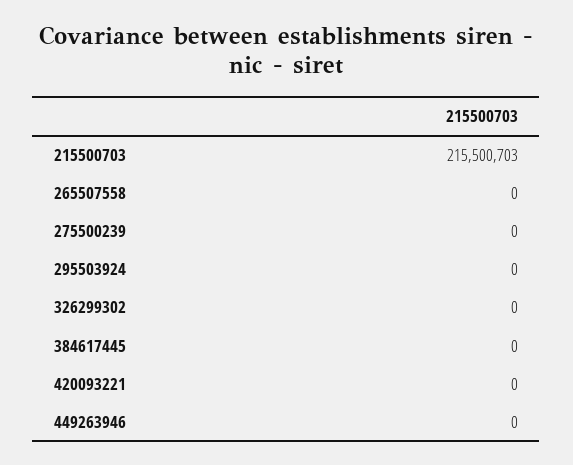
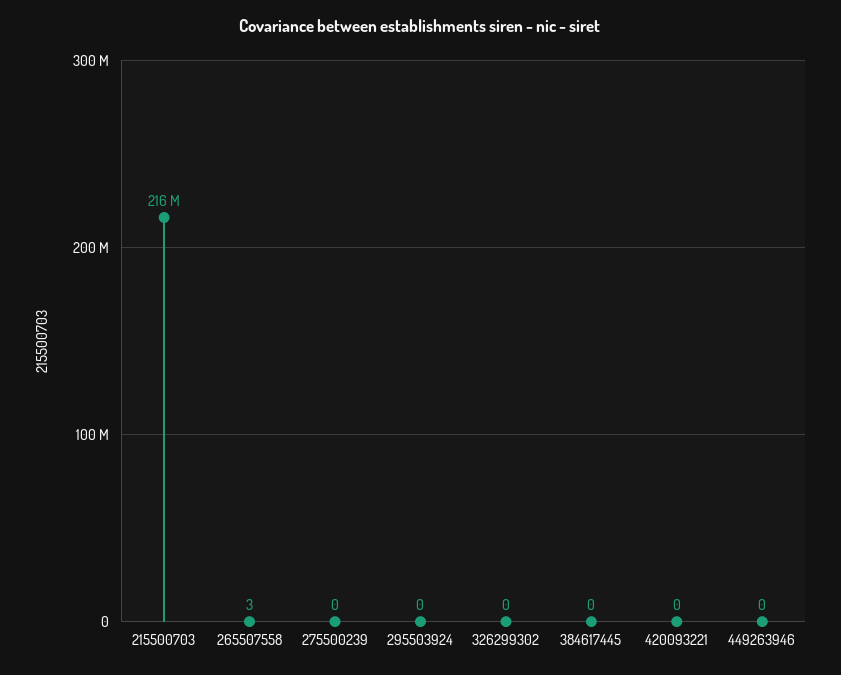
265507558: 0 -> 3

